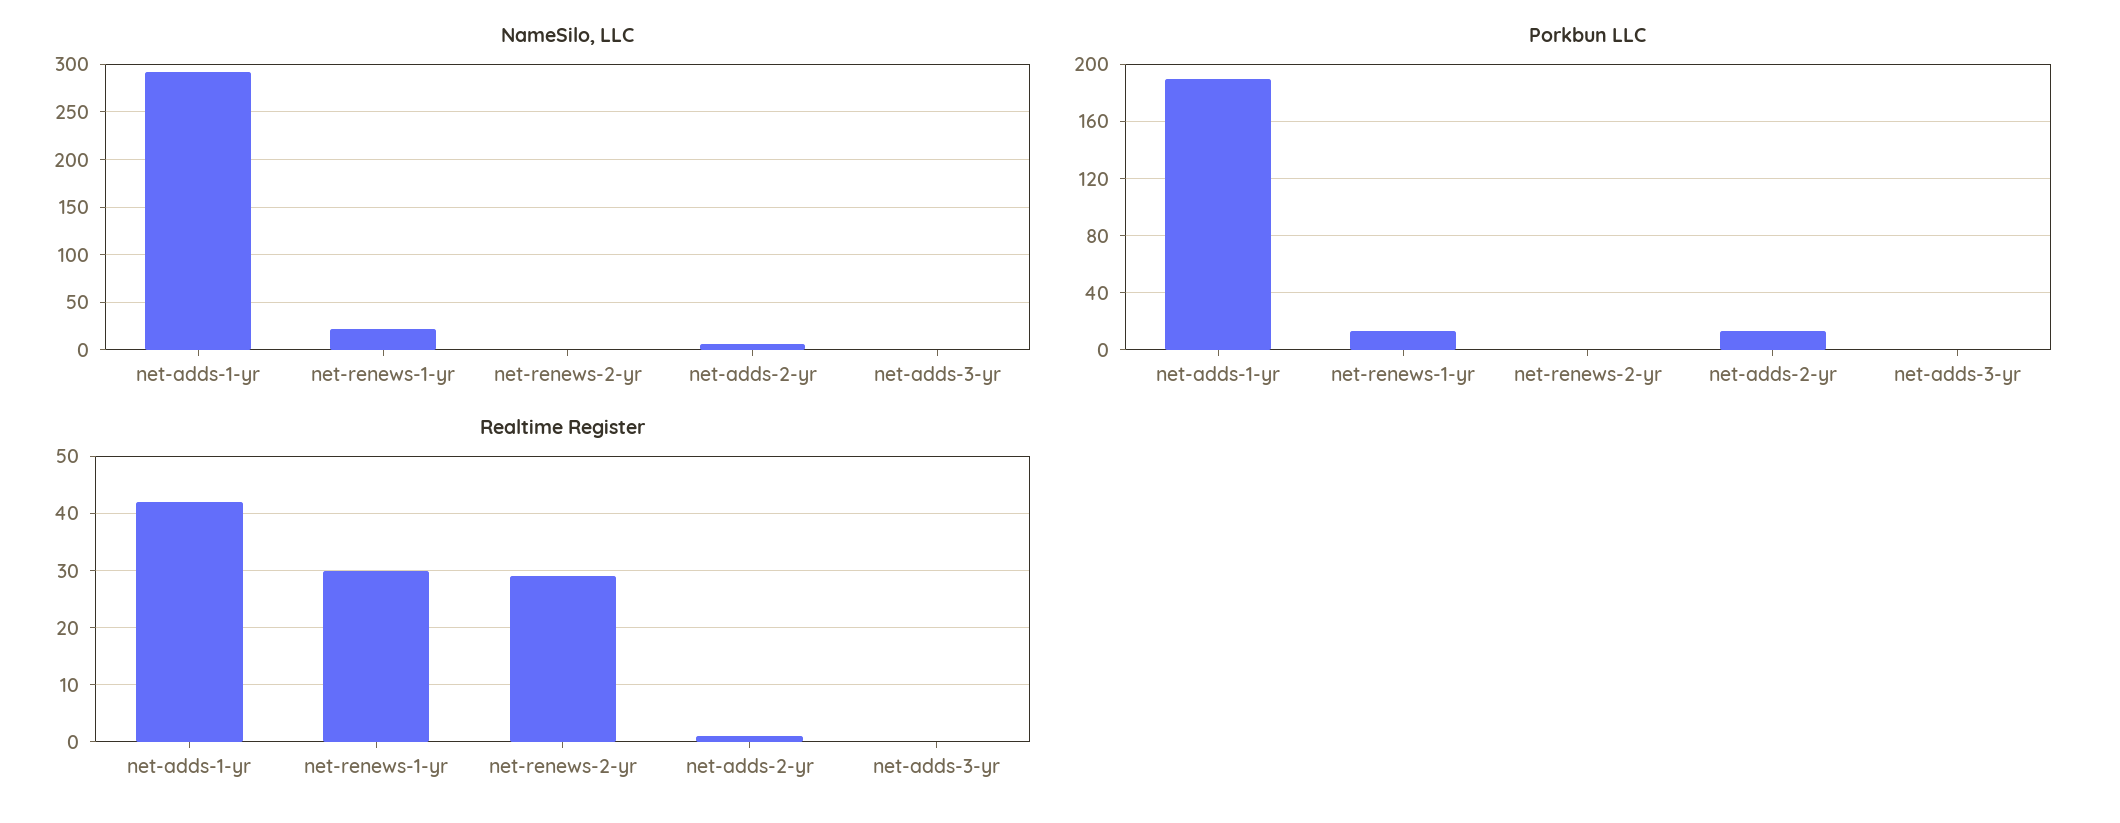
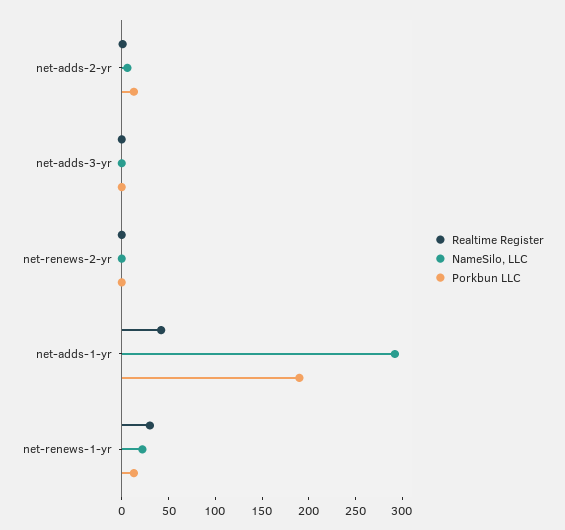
Realtime Register, net-renews-2-yr: 30 -> 0

